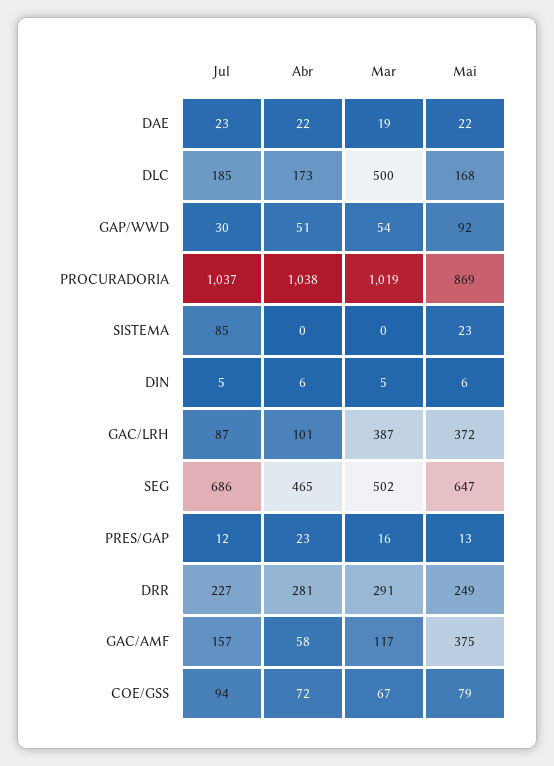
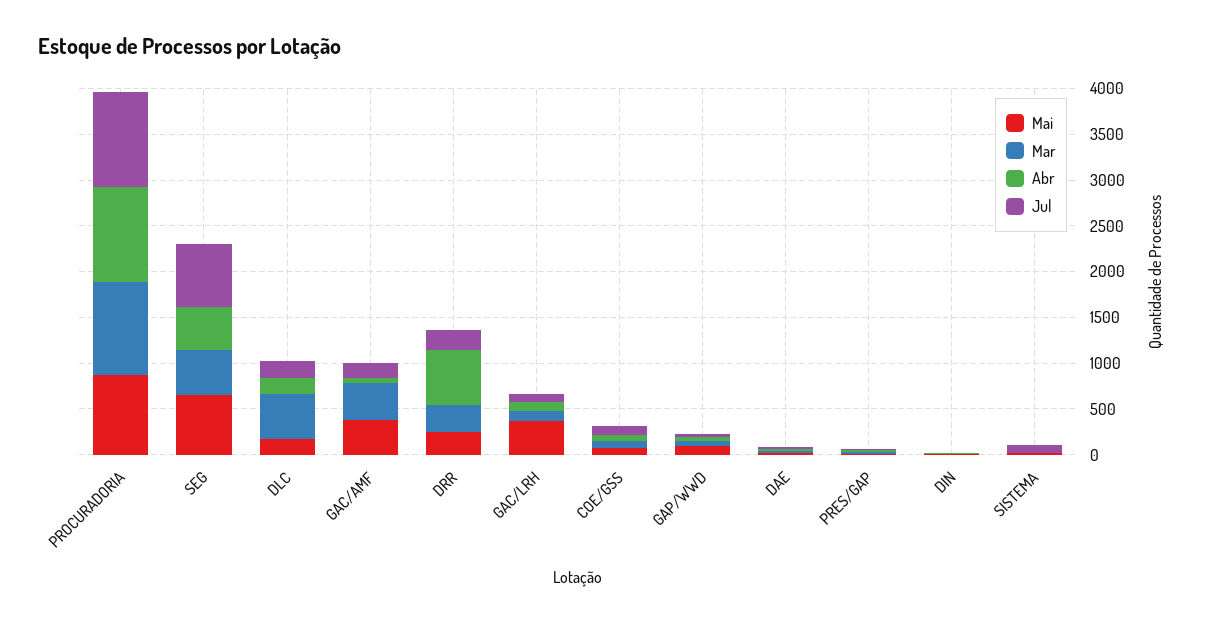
Mar, GAC/LRH: 387 -> 100
Abr, DRR: 281 -> 600
Mar, GAC/AMF: 117 -> 400

